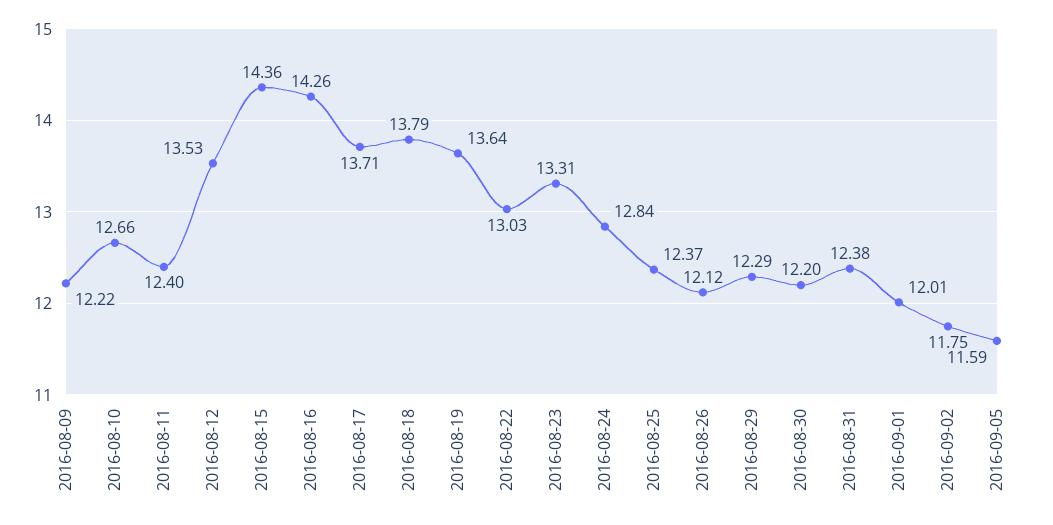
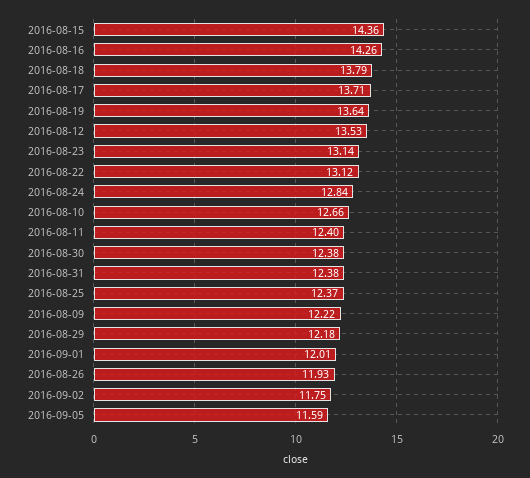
2016-08-22: 13.03 -> 13.12
2016-08-23: 13.31 -> 13.14
2016-08-26: 12.12 -> 11.93
2016-08-29: 12.29 -> 12.18
2016-08-30: 12.2 -> 12.38

